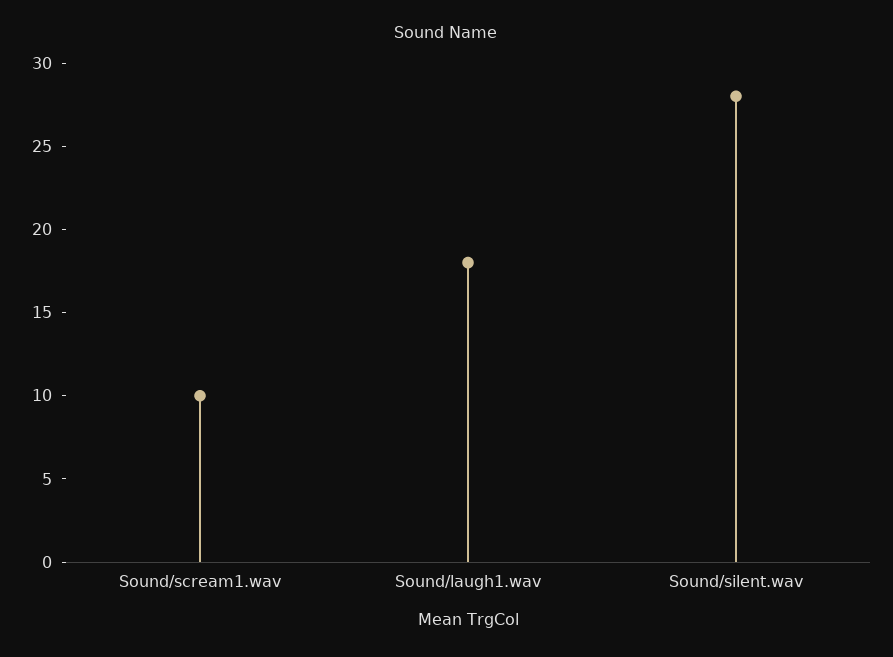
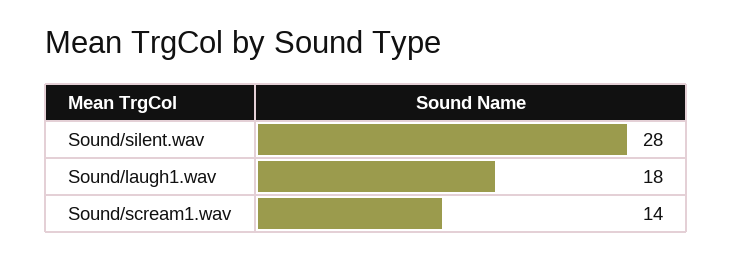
Sound/scream1.wav: 10 -> 14

